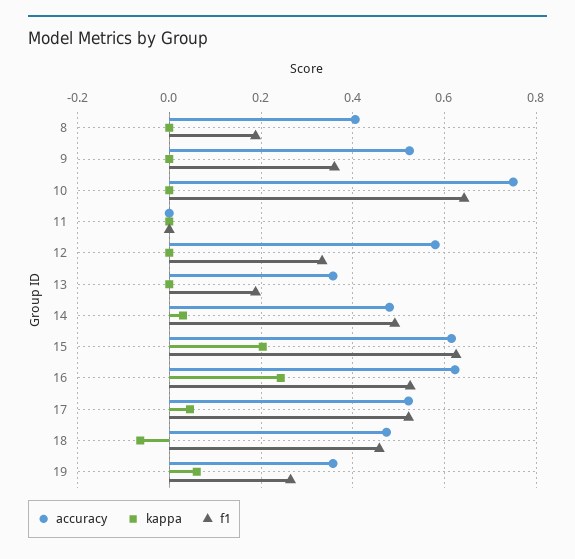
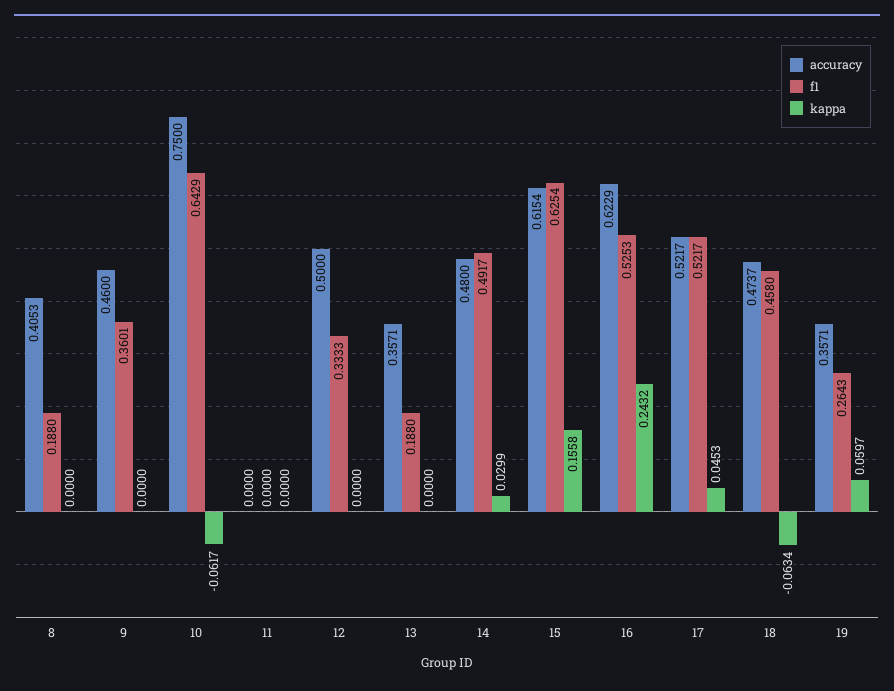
accuracy, 9: 0.52 -> 0.46
kappa, 10: 0 -> -0.0617
accuracy, 12: 0.58 -> 0.5
kappa, 15: 0.2 -> 0.1558

